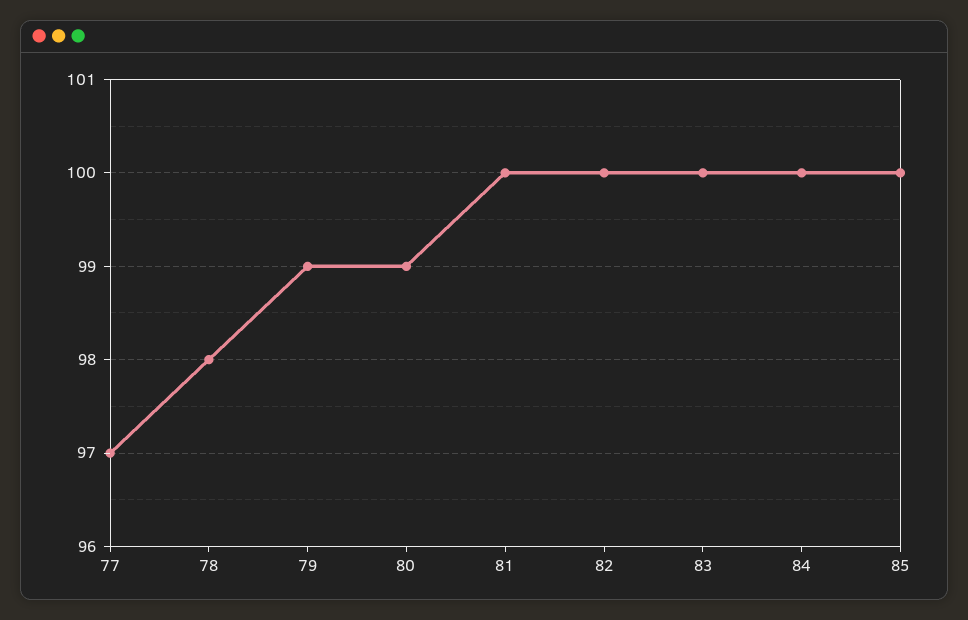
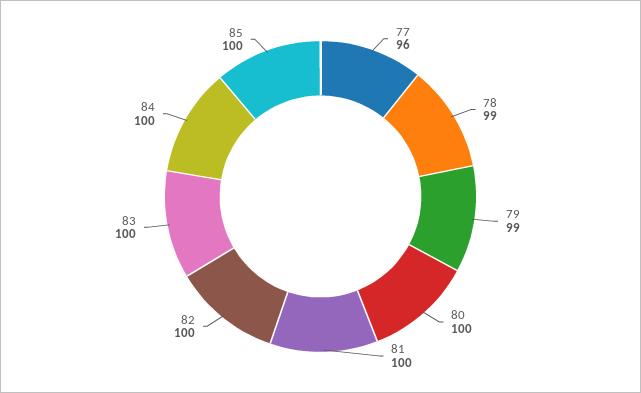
77: 97 -> 96
78: 98 -> 99
80: 99 -> 100

